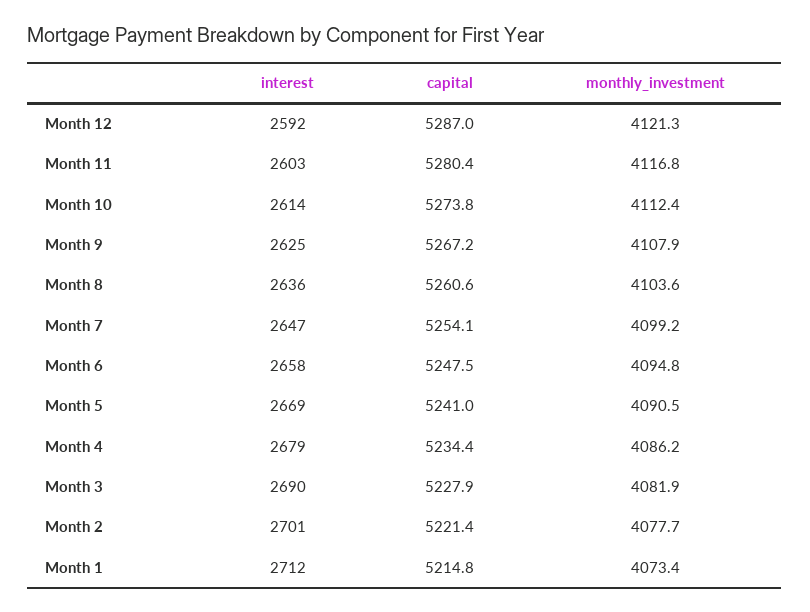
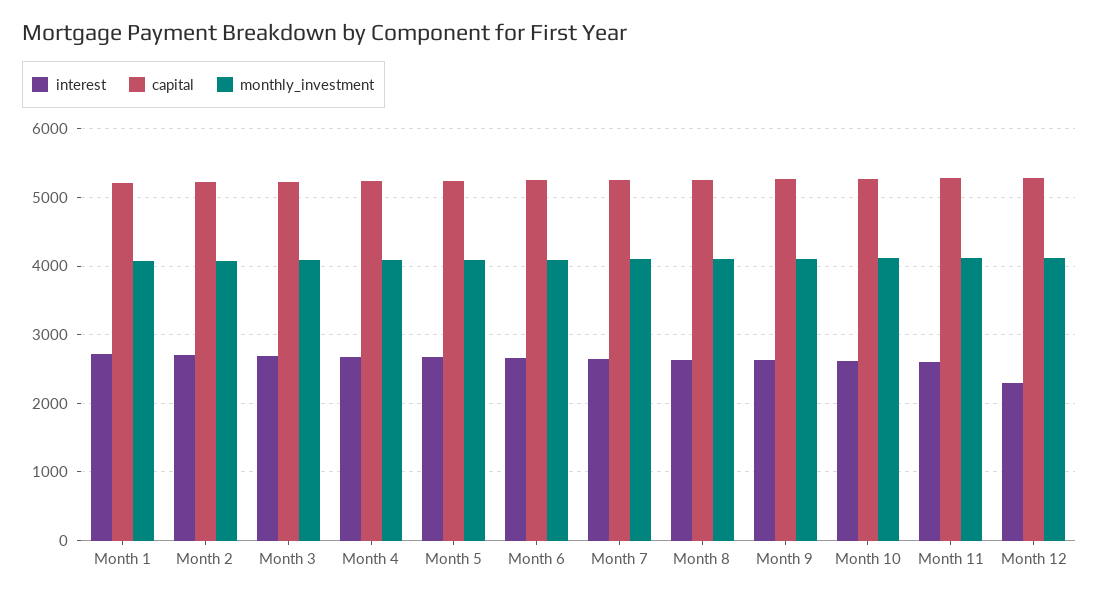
interest, Month 12: 2592 -> 2300

